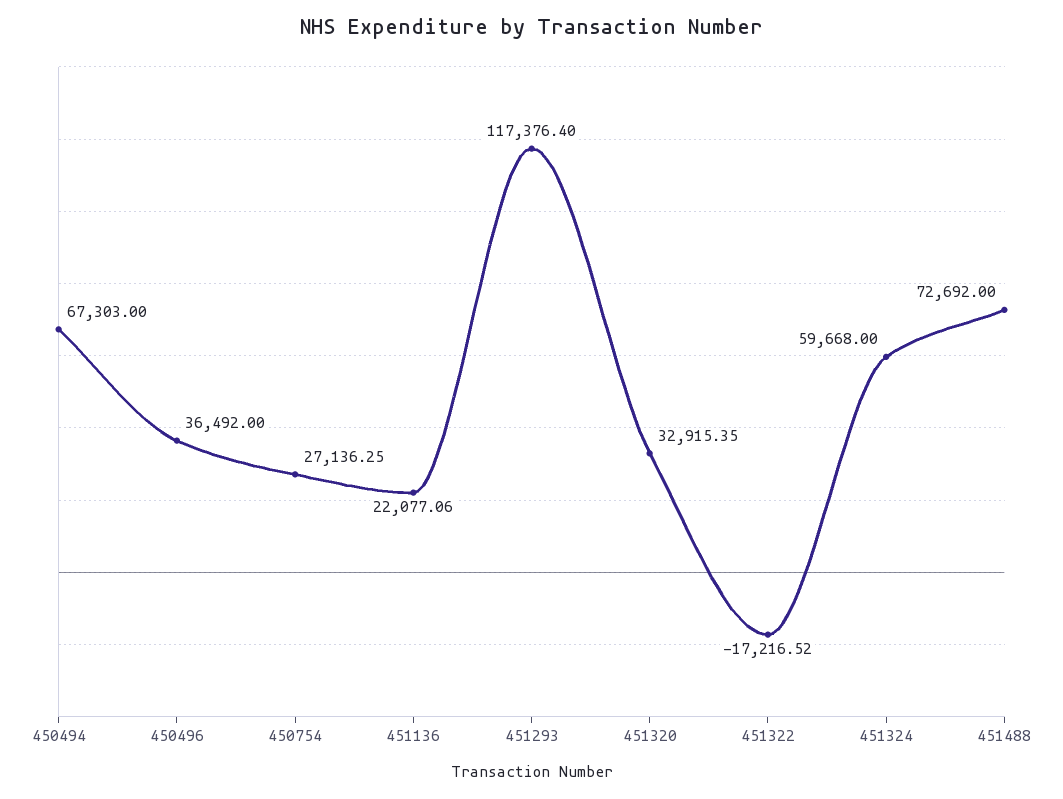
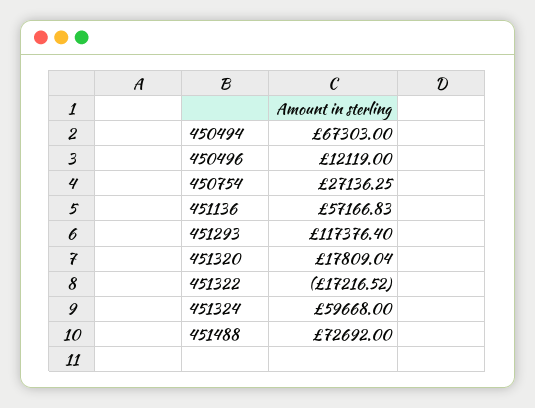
450496: 36492 -> 12119
451136: 22077.06 -> 57166.83
451320: 32915.35 -> 17809.04

